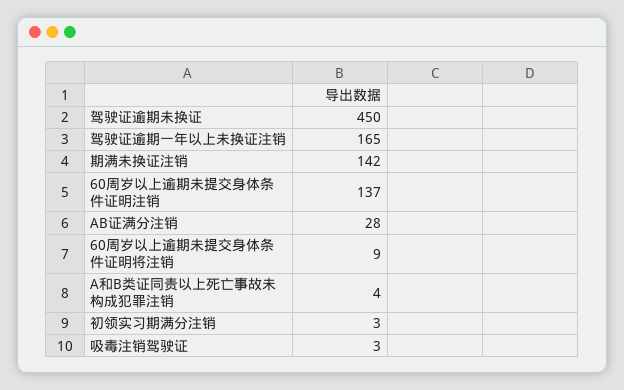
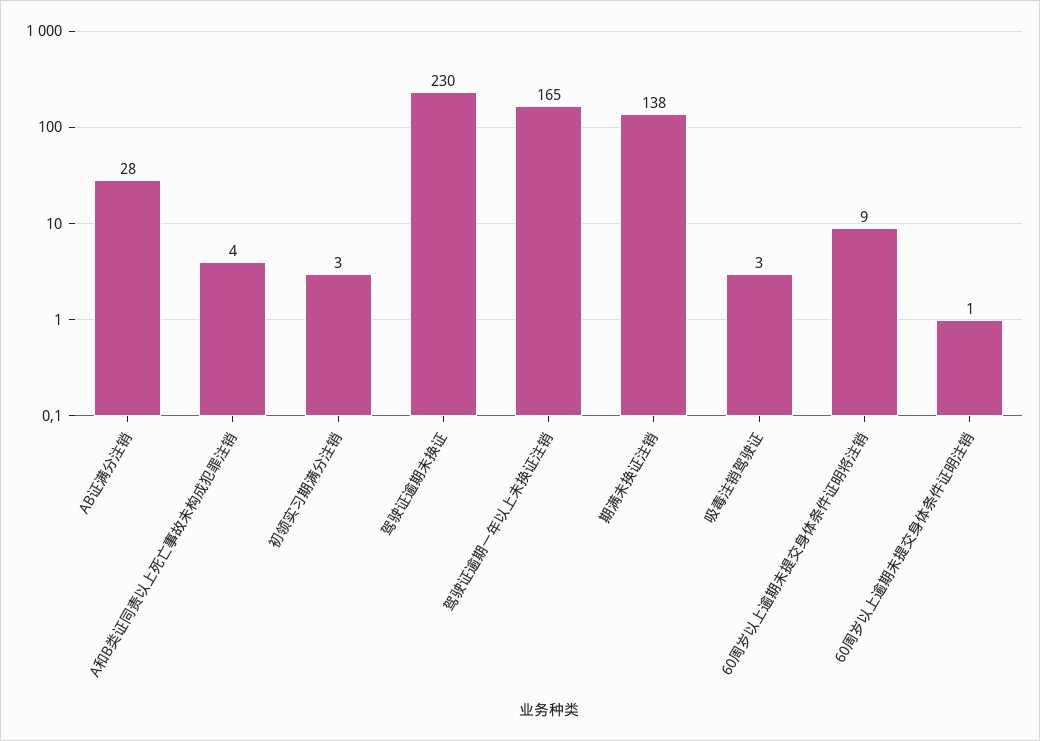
驾驶证逾期未换证: 450 -> 230
期满未换证注销: 142 -> 138
60周岁以上逾期未提交身体条件证明注销: 137 -> 1

